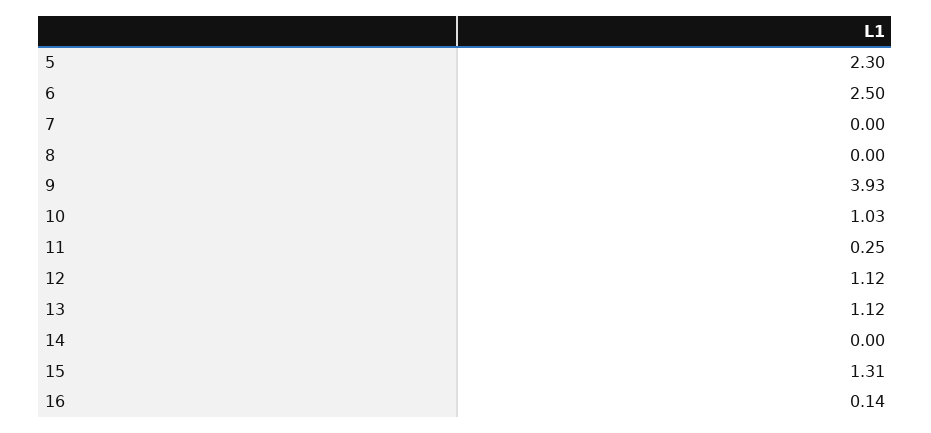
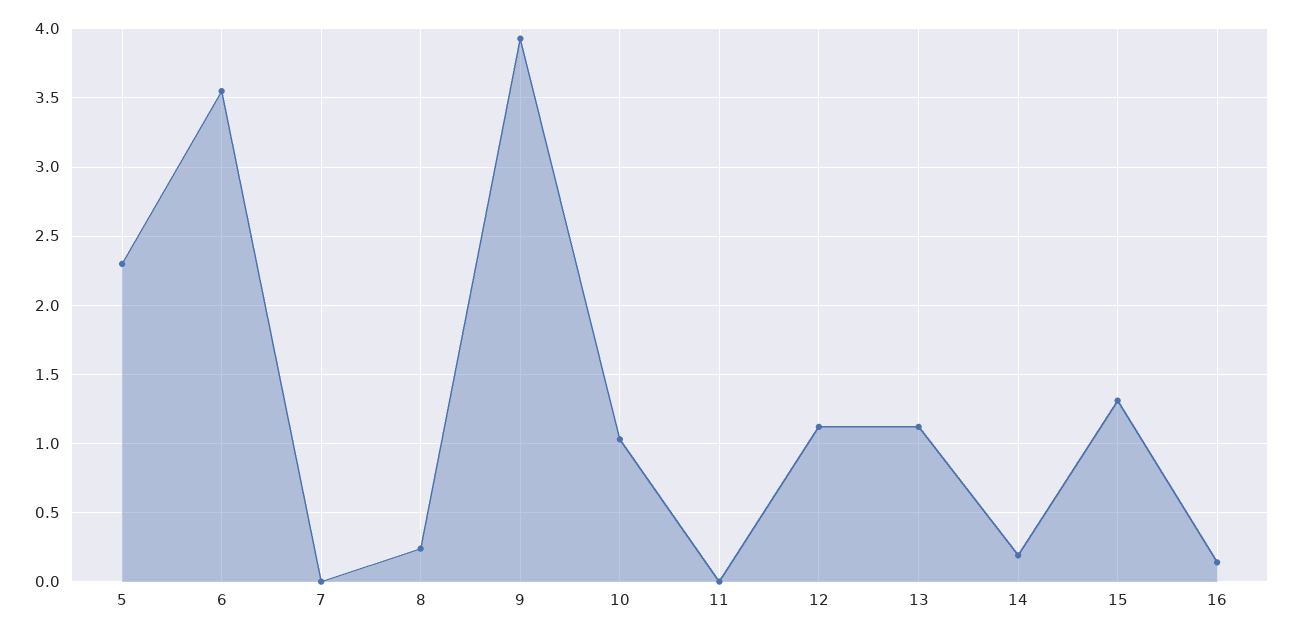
6: 2.5 -> 3.55
8: 0 -> 0.25
11: 0.25 -> 0
14: 0 -> 0.2

